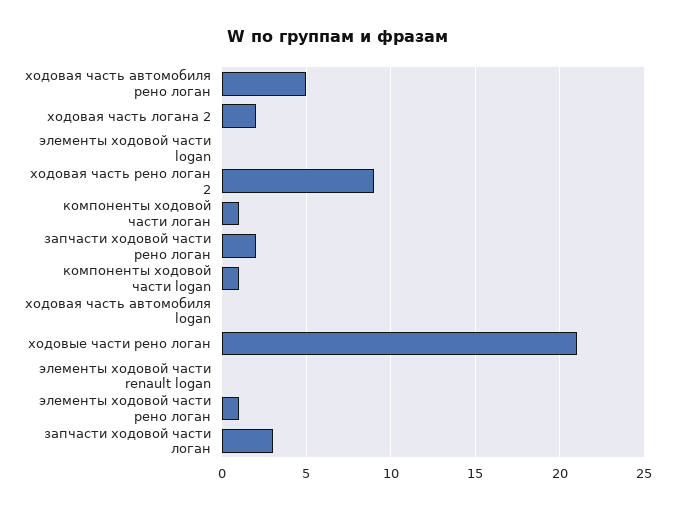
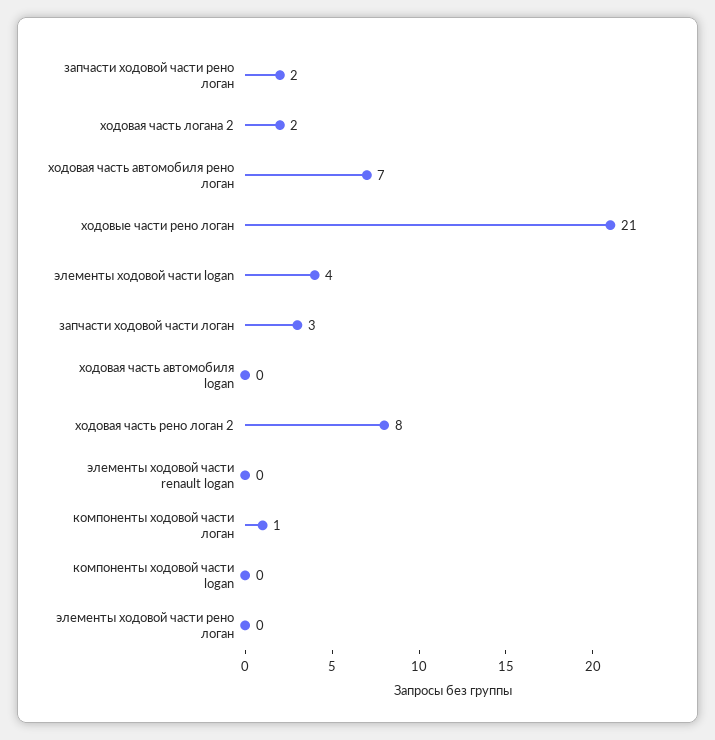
ходовая часть автомобиля рено логан: 5 -> 7
элементы ходовой части logan: 0 -> 4
ходовая часть рено логан 2: 9 -> 8
компоненты ходовой части logan: 1 -> 0
элементы ходовой части рено логан: 1 -> 0

